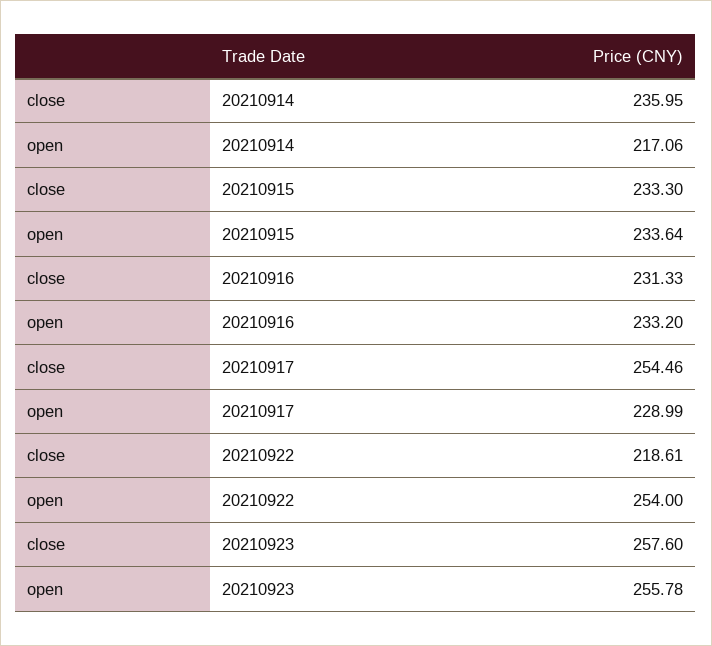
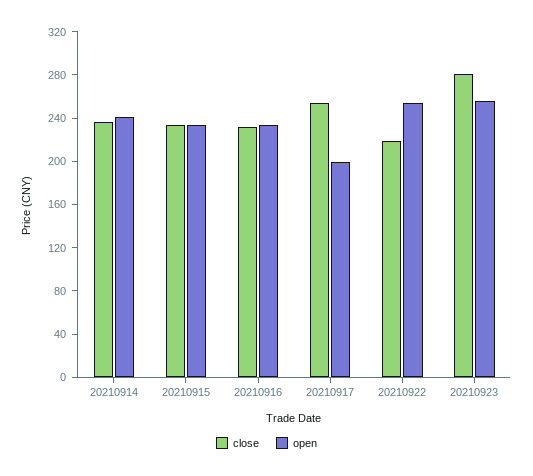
open, 20210914: 217.06 -> 240
open, 20210917: 228.99 -> 200
close, 20210923: 257.6 -> 280

